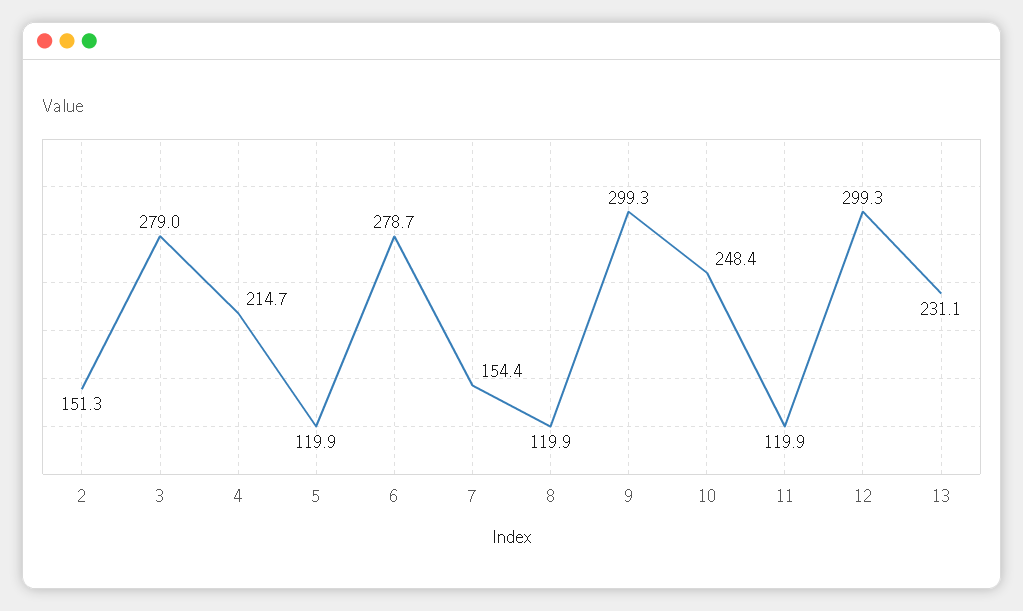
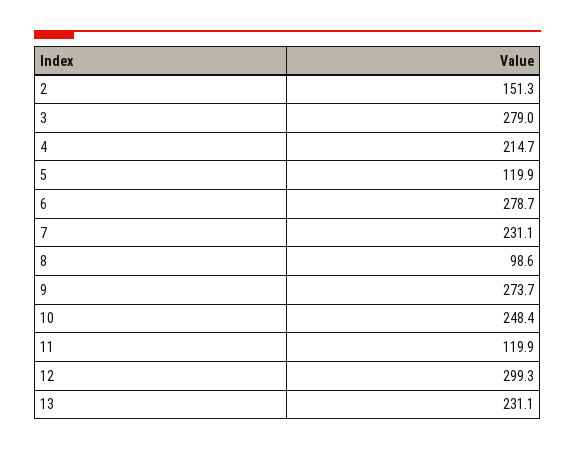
7: 154.4 -> 231.1
8: 119.9 -> 98.6
9: 299.3 -> 273.7

